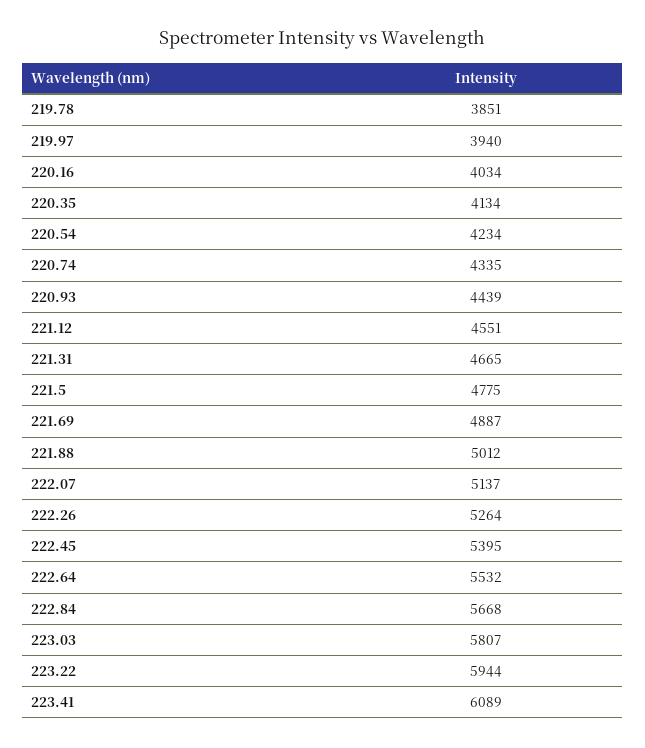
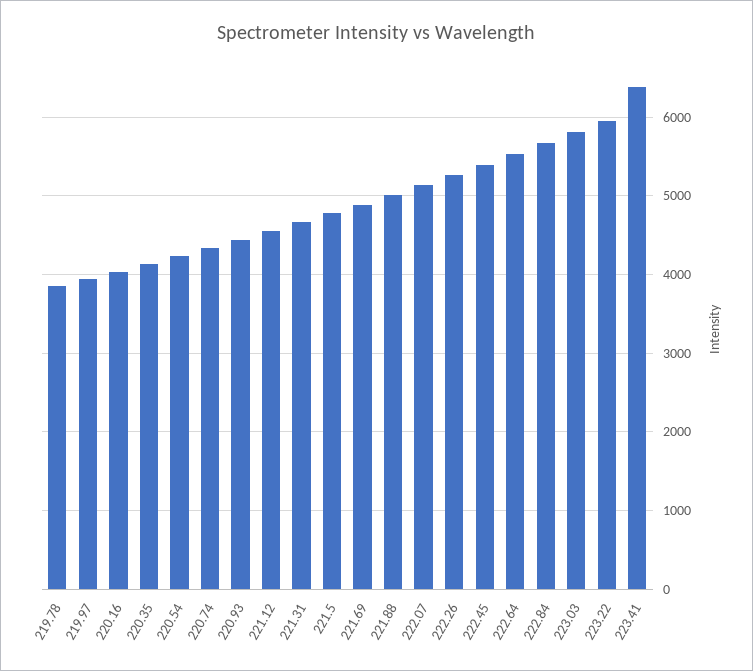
223.41: 6089 -> 6400

